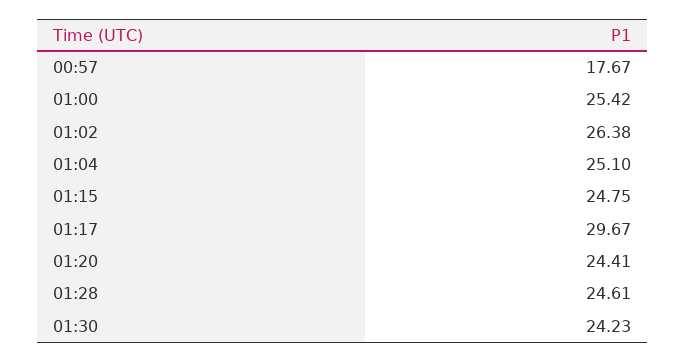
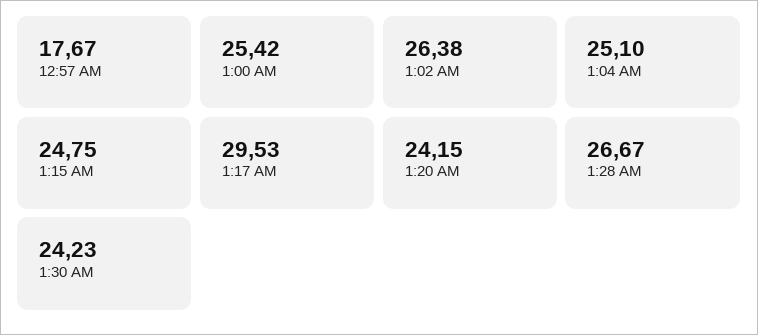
01:17: 29.67 -> 29.53
01:20: 24.41 -> 24.15
01:28: 24.61 -> 26.67

